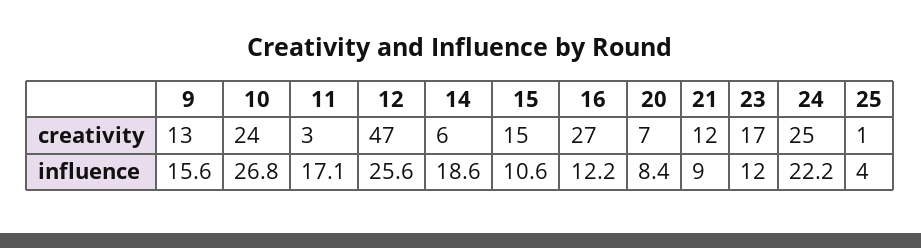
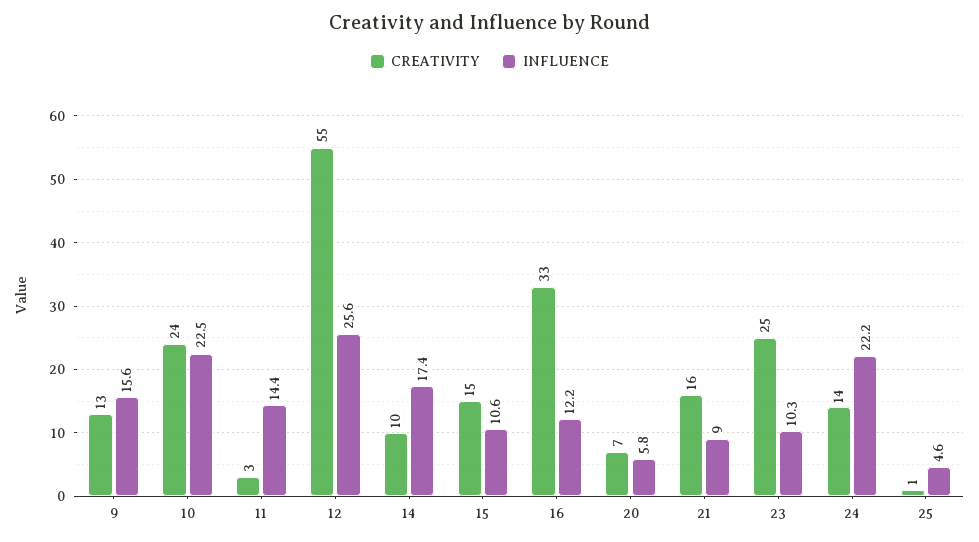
creativity, 12: 47 -> 55
creativity, 14: 6 -> 10
creativity, 16: 27 -> 33
creativity, 21: 12 -> 16
creativity, 23: 17 -> 25
creativity, 24: 25 -> 14
influence, 10: 26.8 -> 22.5
influence, 11: 17.1 -> 14.4
influence, 14: 18.6 -> 17.4
influence, 20: 8.4 -> 5.8
influence, 23: 12 -> 10.3
influence, 25: 4 -> 4.6

